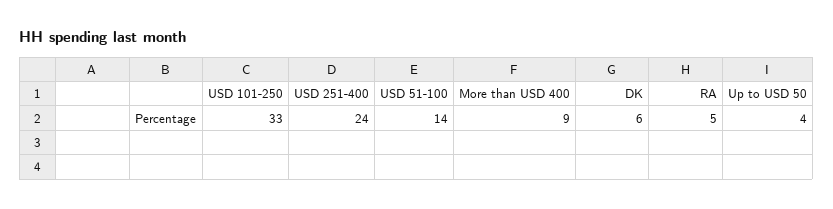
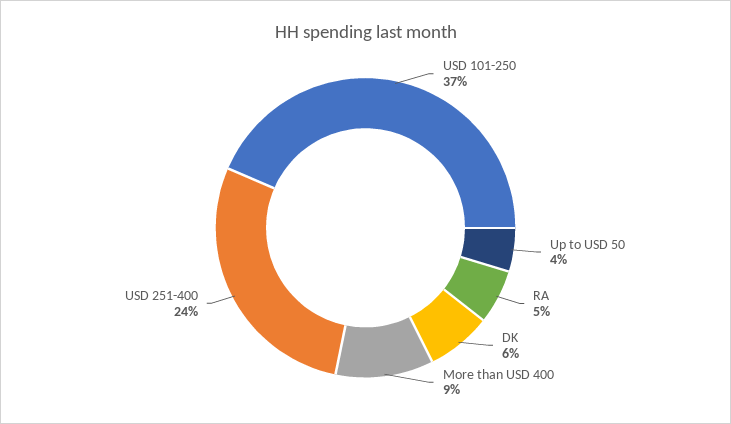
USD 101-250: 33 -> 37
USD 51-100: 14 -> none

